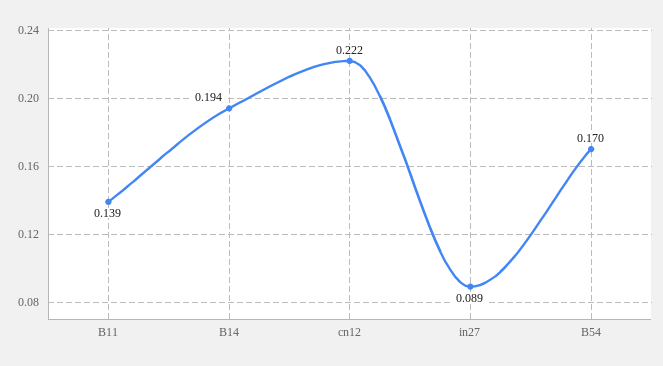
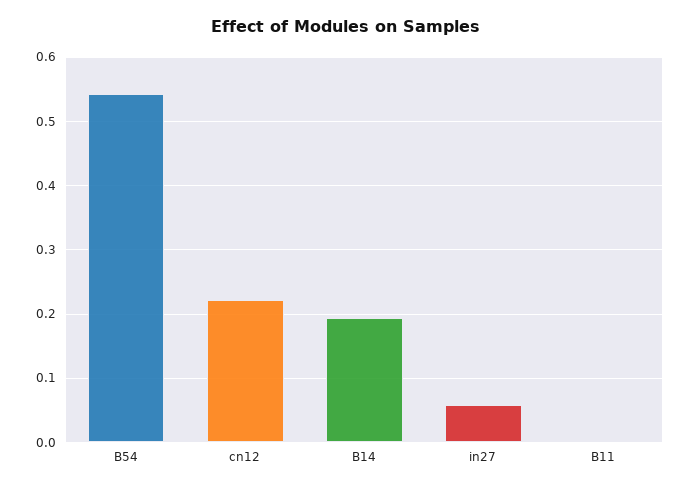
B11: 0.139 -> 0
in27: 0.089 -> 0.06
B54: 0.17 -> 0.54

